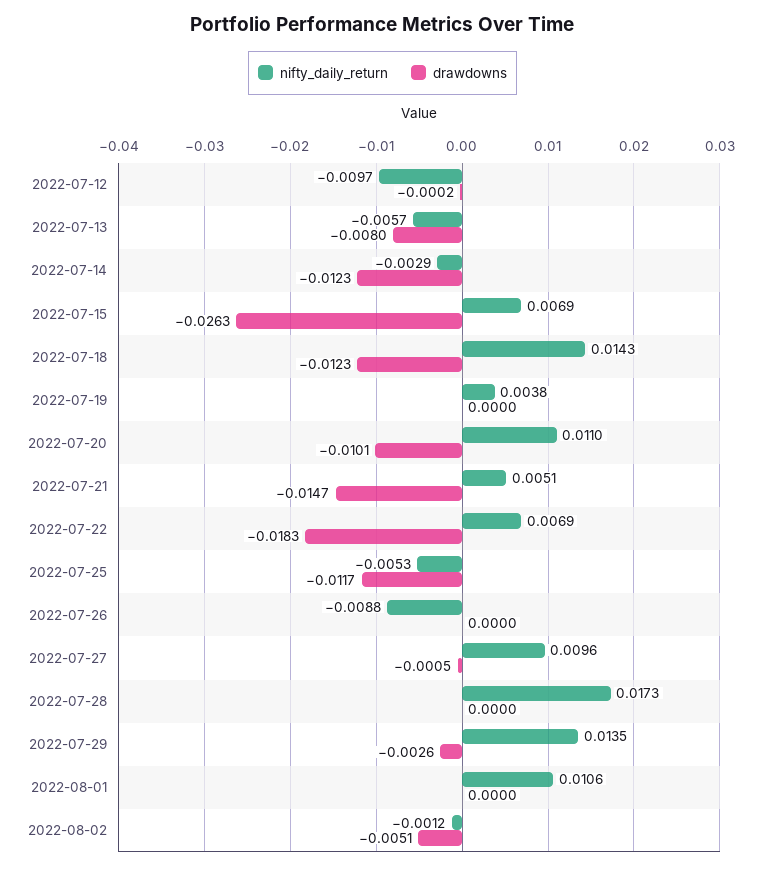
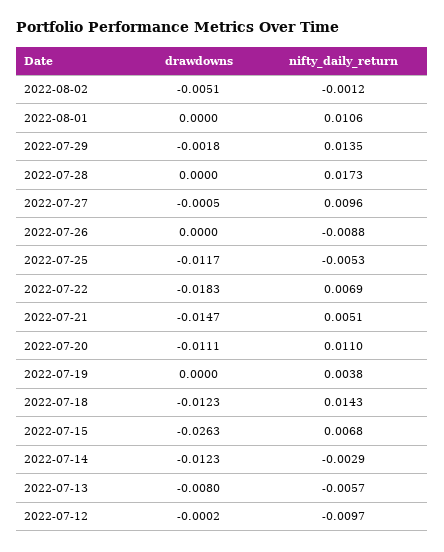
nifty_daily_return, 2022-07-15: 0.0069 -> 0.0068
drawdowns, 2022-07-20: -0.0101 -> -0.0111
drawdowns, 2022-07-29: -0.0026 -> -0.0018

